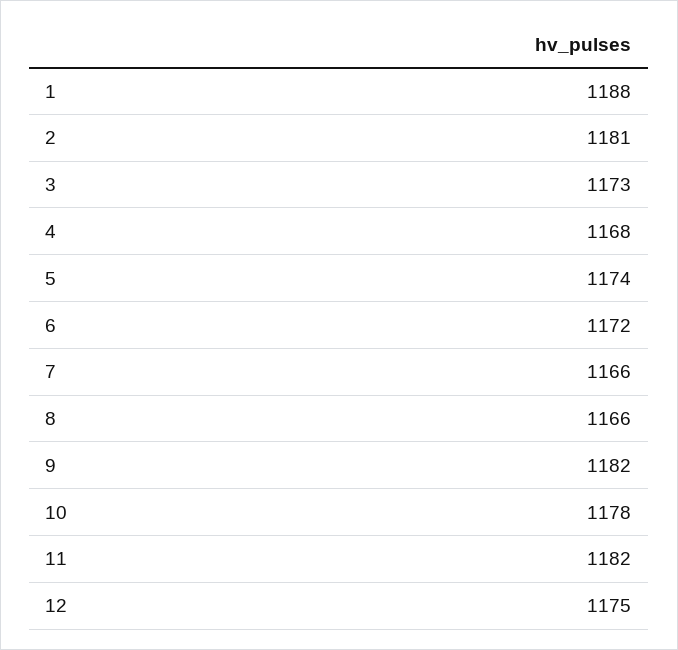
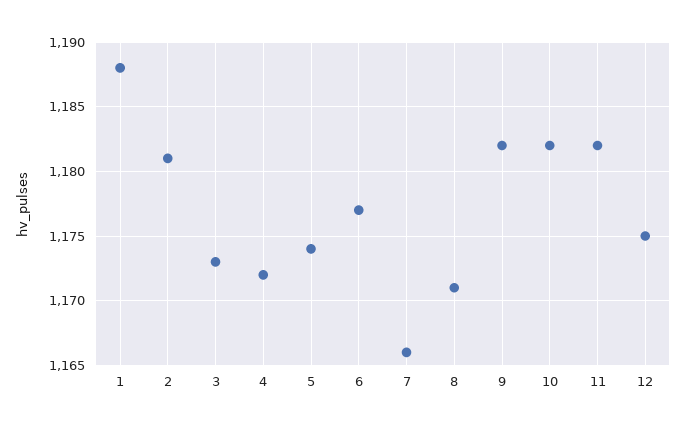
4: 1168 -> 1172
6: 1172 -> 1177
8: 1166 -> 1171
10: 1178 -> 1182

